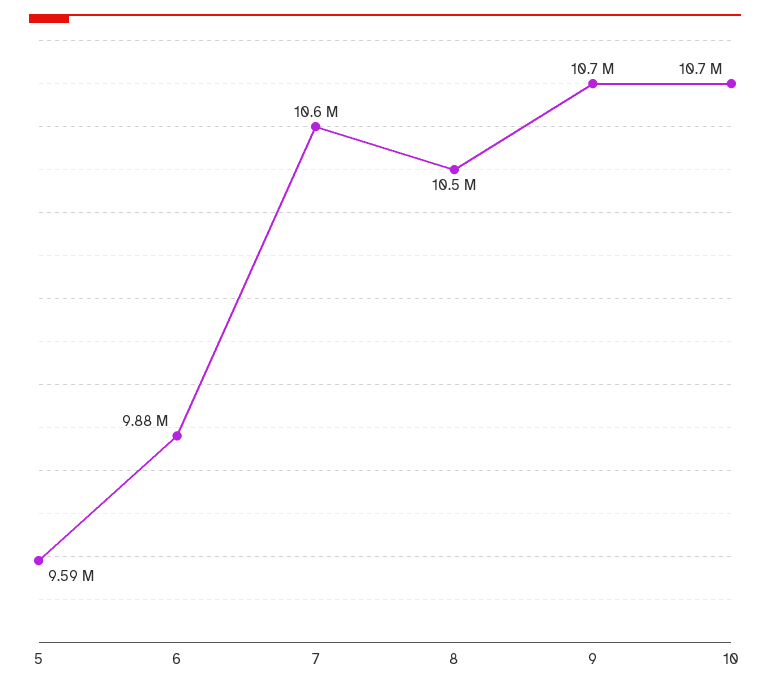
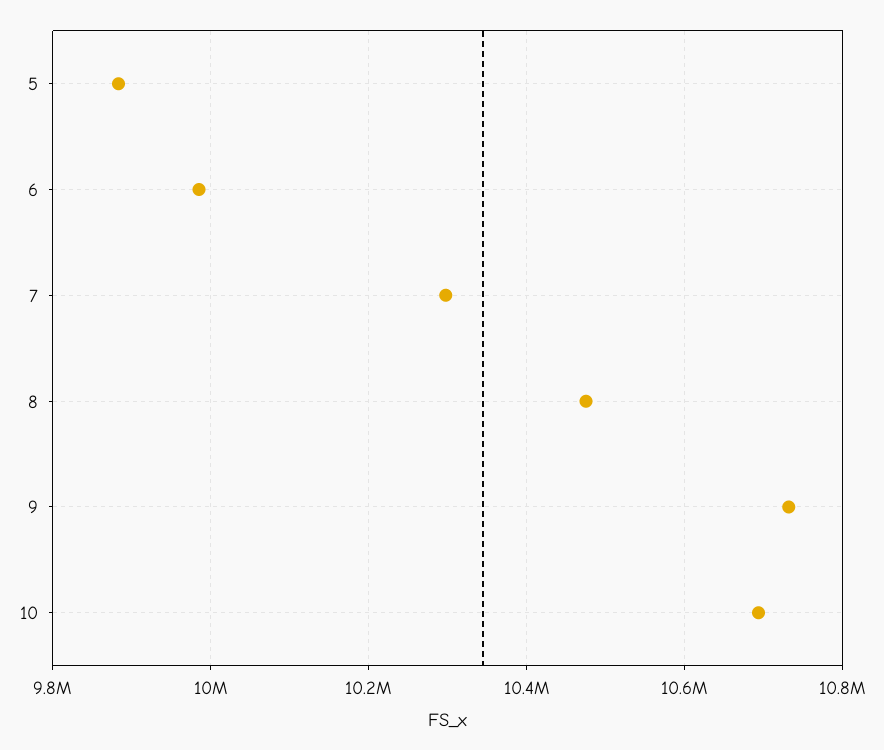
5: 9590000 -> 9880000
6: 9880000 -> 9980000
7: 10600000 -> 10300000

